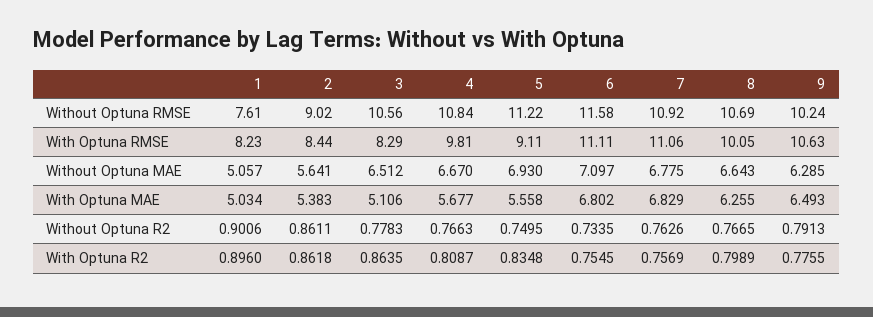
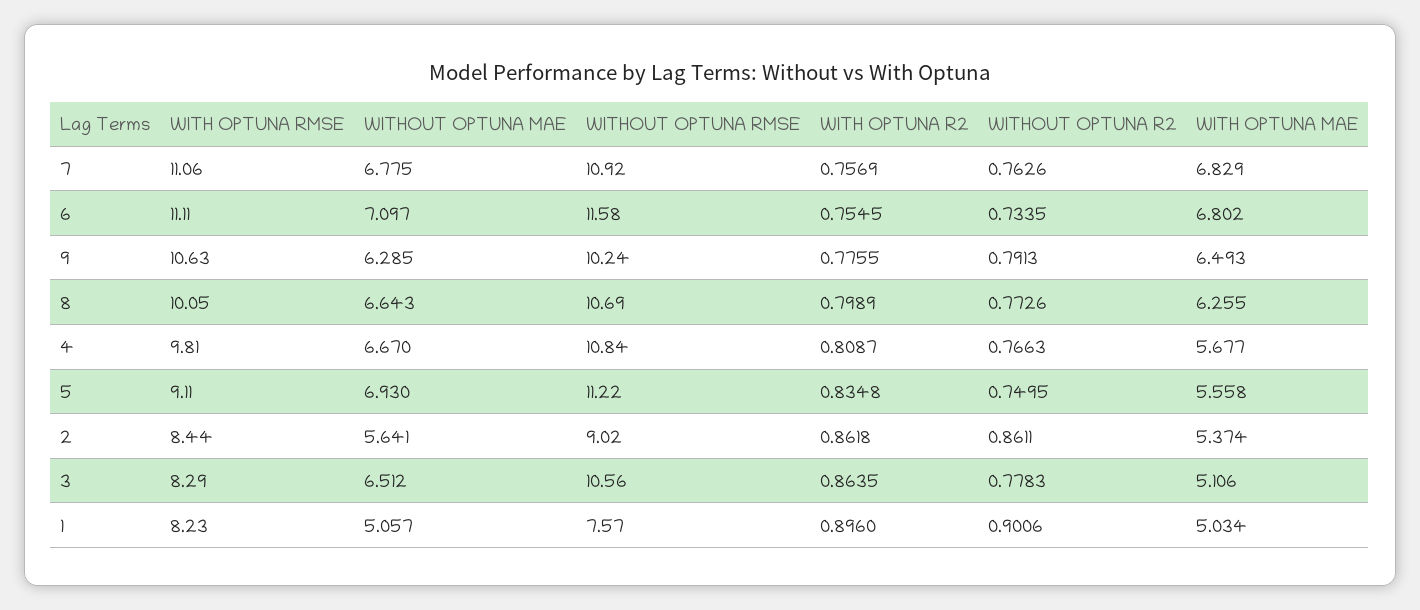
1, Without Optuna RMSE: 7.61 -> 7.57
2, With Optuna MAE: 5.383 -> 5.374
8, Without Optuna R2: 0.7665 -> 0.7726

